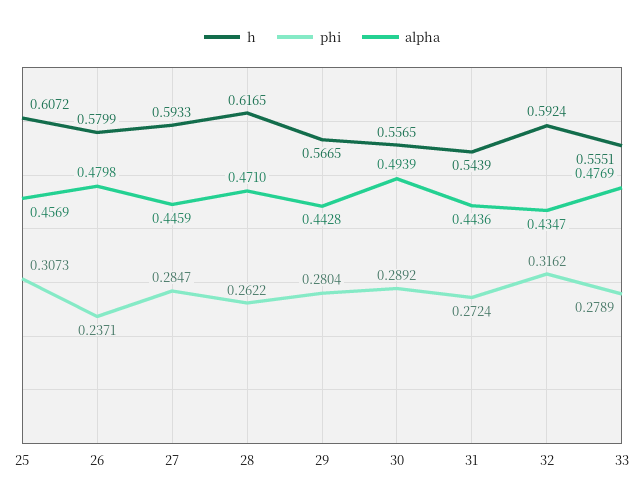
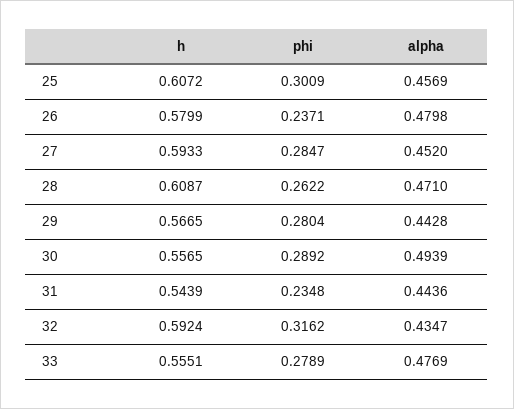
phi, 25: 0.3073 -> 0.3009
alpha, 27: 0.4459 -> 0.452
h, 28: 0.6165 -> 0.6087
phi, 31: 0.2724 -> 0.2348

